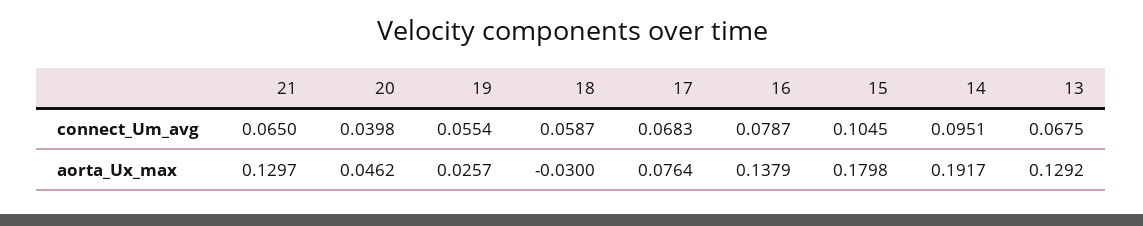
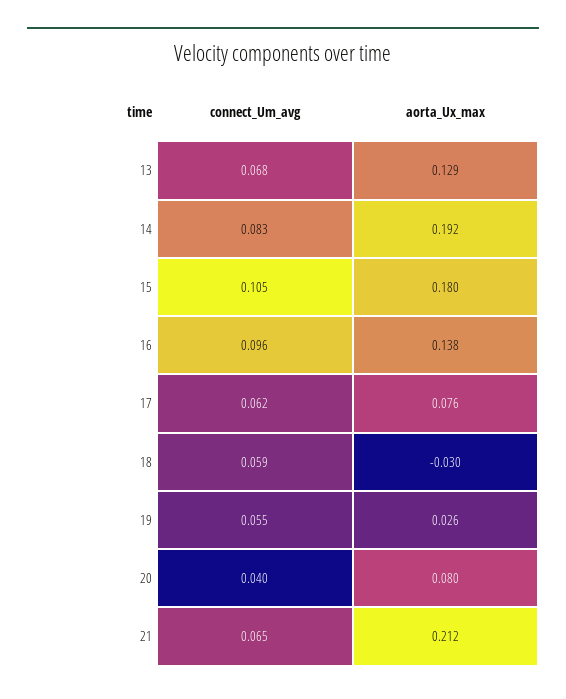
17, connect_Um_avg: 0.0683 -> 0.062
16, connect_Um_avg: 0.0787 -> 0.096
14, connect_Um_avg: 0.0951 -> 0.083
21, aorta_Ux_max: 0.1297 -> 0.212
20, aorta_Ux_max: 0.0462 -> 0.08

